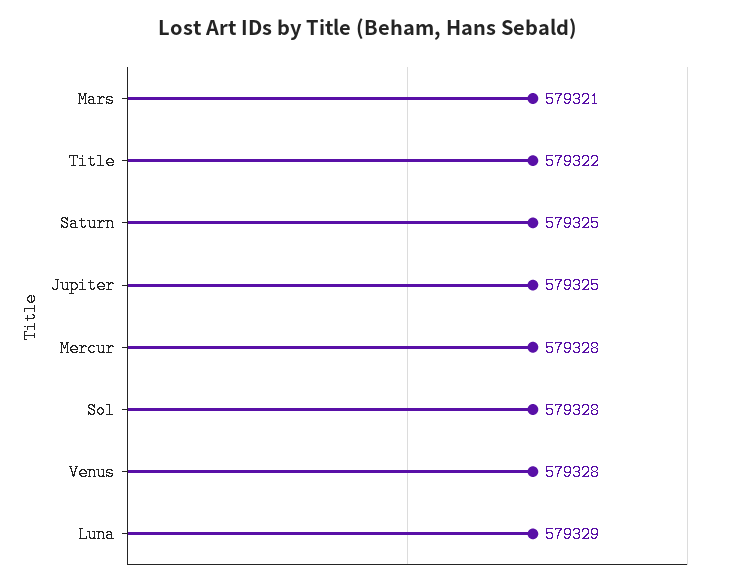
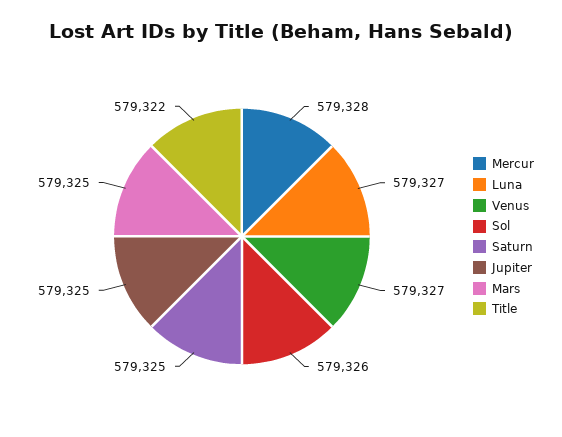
Mars: 579321 -> 579325
Sol: 579328 -> 579326
Venus: 579328 -> 579327
Luna: 579329 -> 579327

